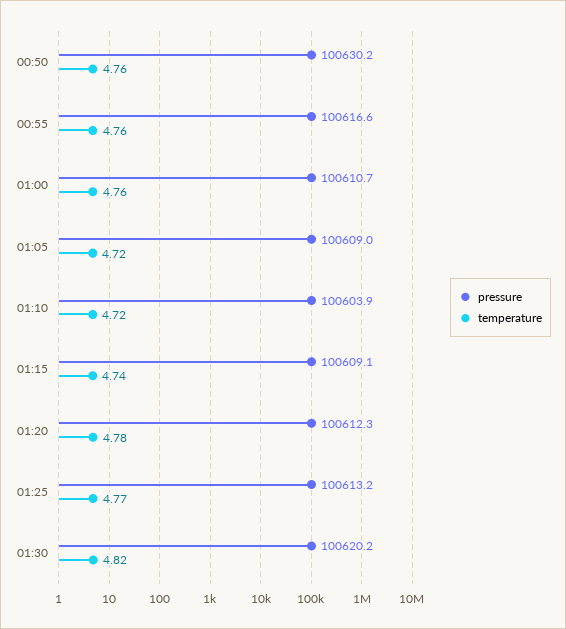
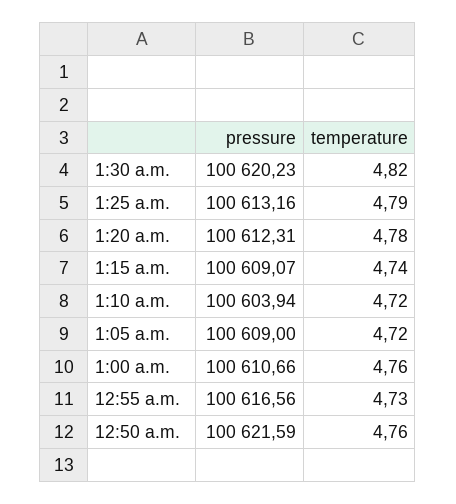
pressure, 00:50: 100630.2 -> 100621.59
temperature, 00:55: 4.76 -> 4.73
temperature, 01:25: 4.77 -> 4.79

